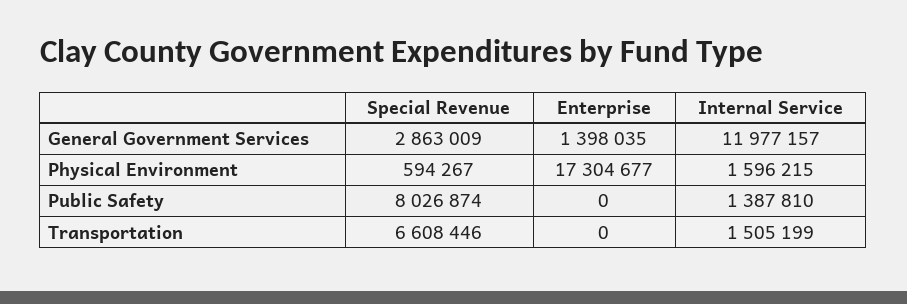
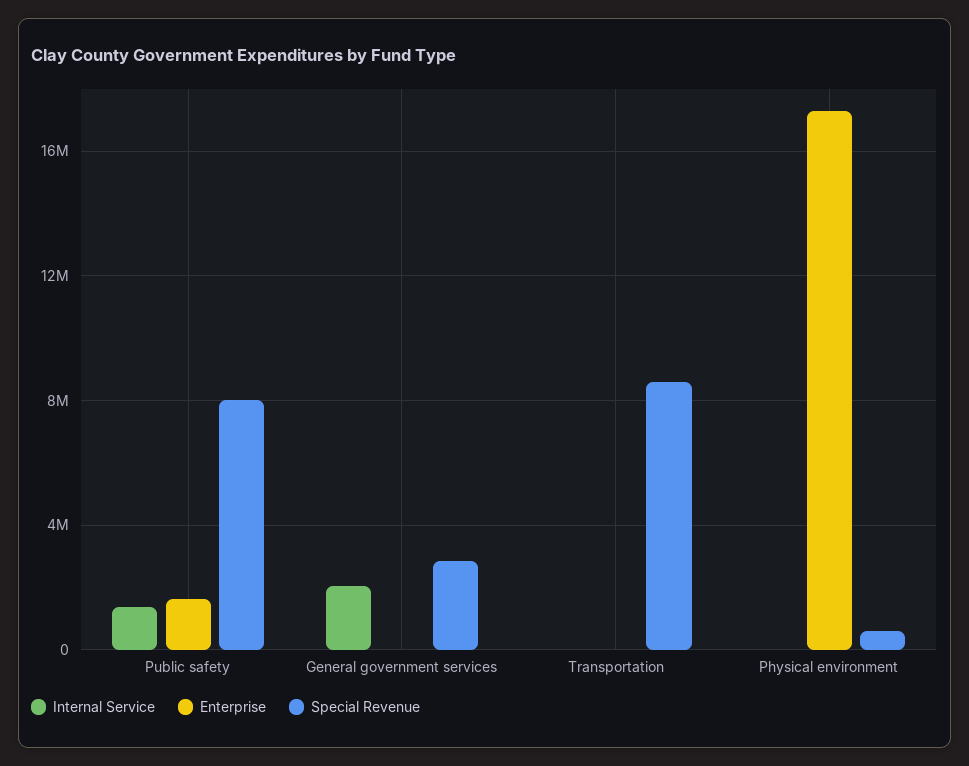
Enterprise, General Government Services: 1398035 -> 0
Internal Service, General Government Services: 11977157 -> 2000000
Internal Service, Physical Environment: 1596215 -> 0
Enterprise, Public Safety: 0 -> 1500000
Special Revenue, Transportation: 6608446 -> 8500000
Internal Service, Transportation: 1505199 -> 0

